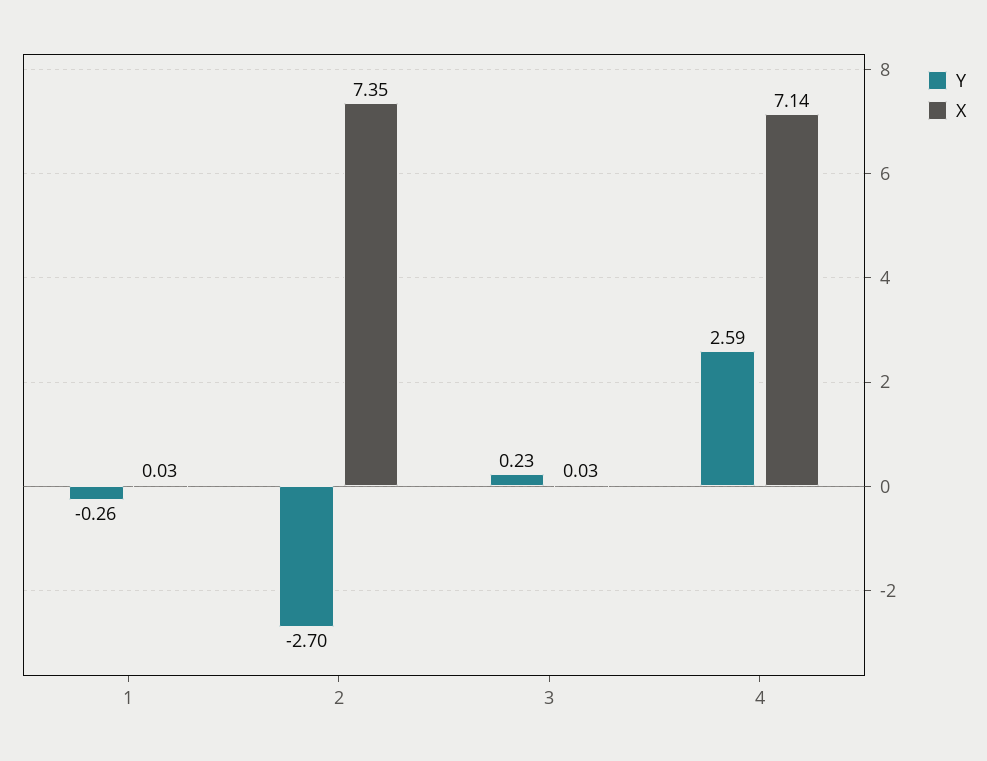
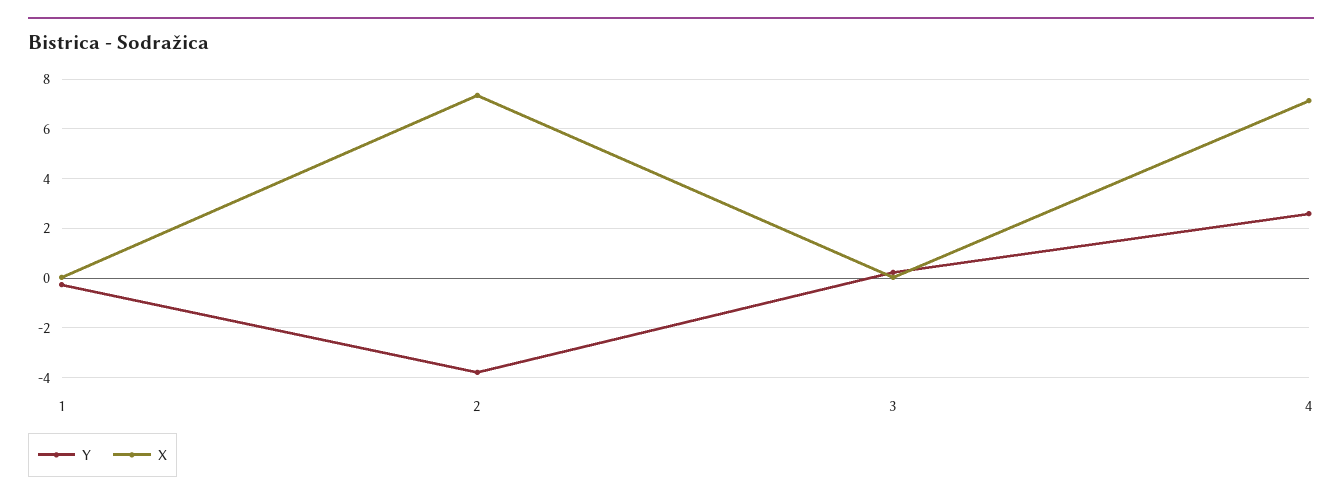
Y, 2: -2.7 -> -3.75

